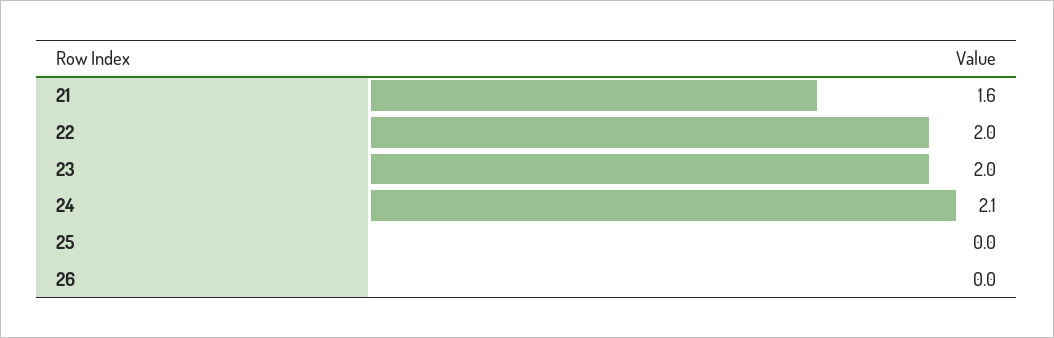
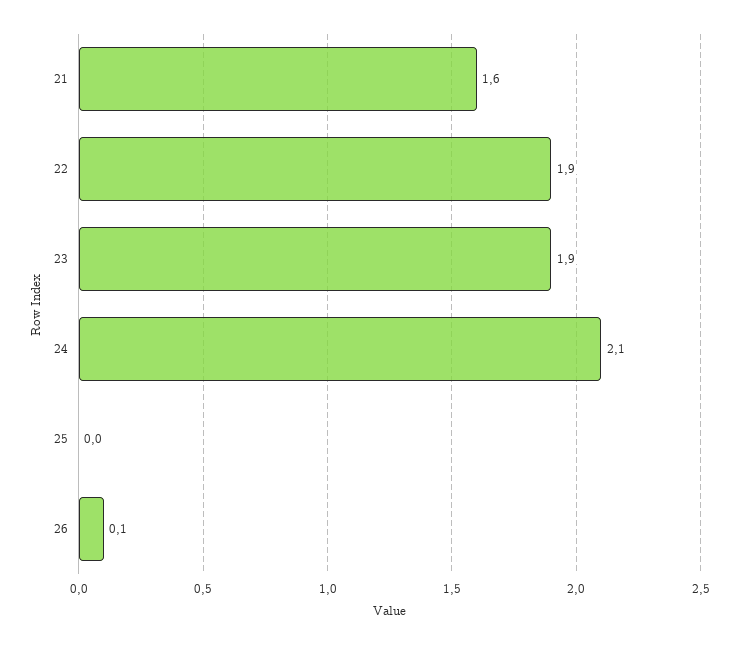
22: 2 -> 1.9
23: 2 -> 1.9
26: 0 -> 0.1

